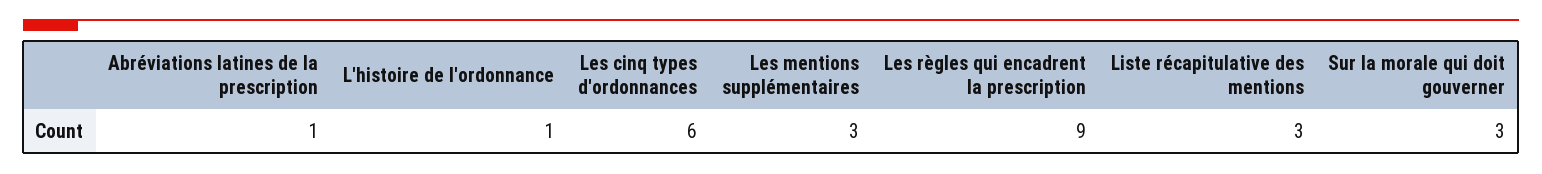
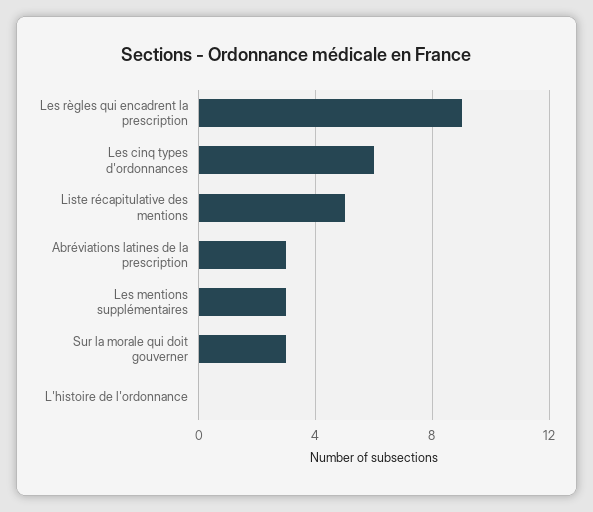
Abréviations latines de la prescription: 1 -> 3
L'histoire de l'ordonnance: 1 -> 0
Liste récapitulative des mentions: 3 -> 5

